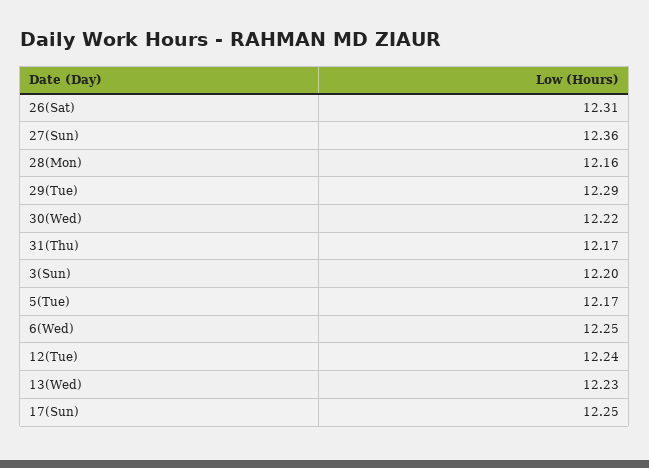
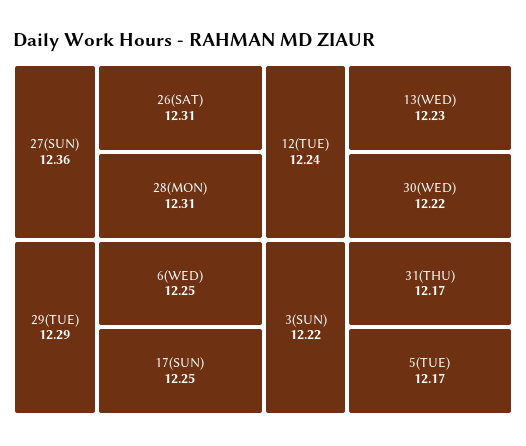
28(Mon): 12.16 -> 12.31
3(Sun): 12.2 -> 12.22

